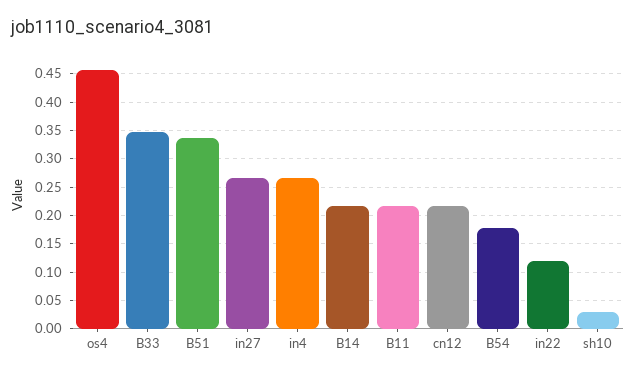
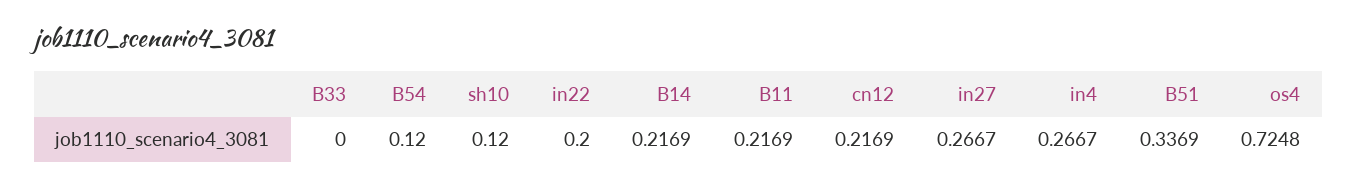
os4: 0.45 -> 0.7248
B33: 0.35 -> 0
B54: 0.175 -> 0.12
in22: 0.125 -> 0.2
sh10: 0.025 -> 0.12

